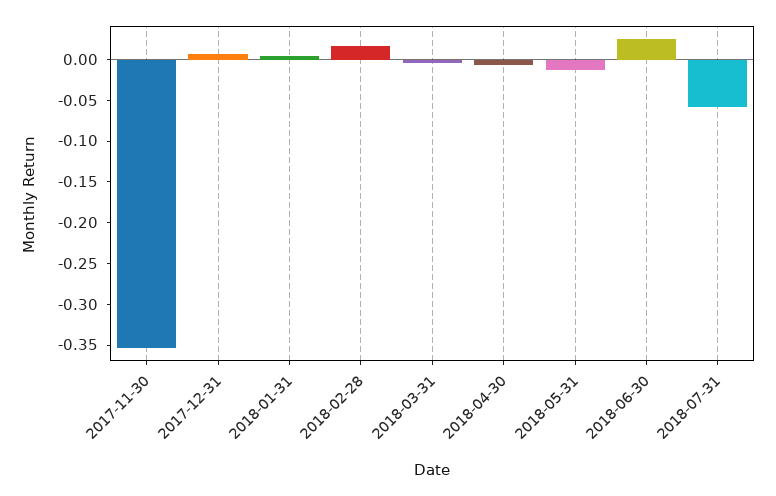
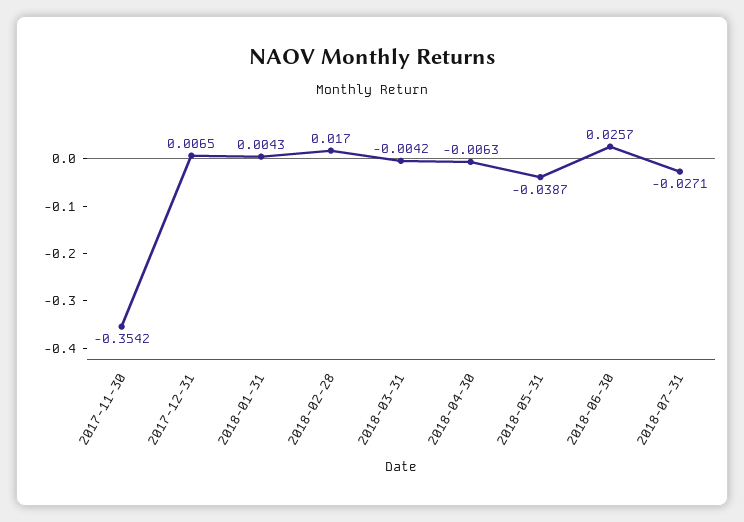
2018-05-31: -0.01 -> -0.0387
2018-07-31: -0.06 -> -0.0271

